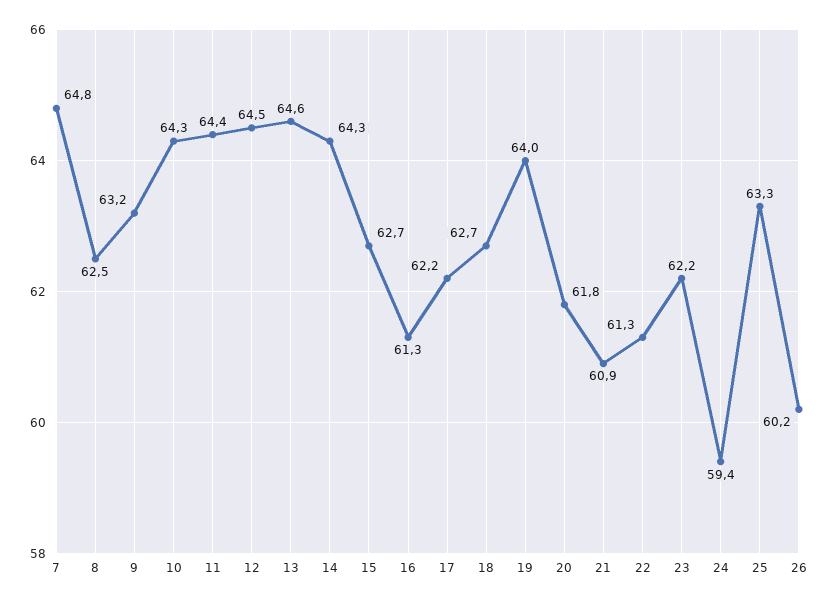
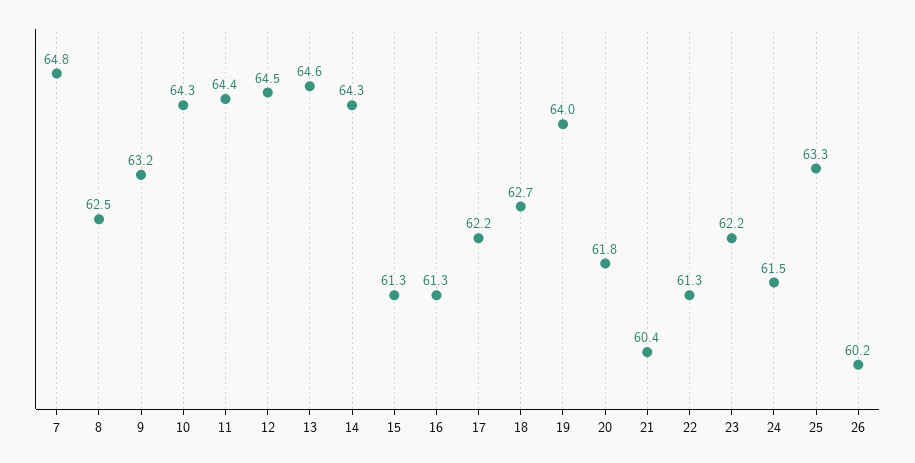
15: 62.7 -> 61.3
21: 60.9 -> 60.4
24: 59.4 -> 61.5

